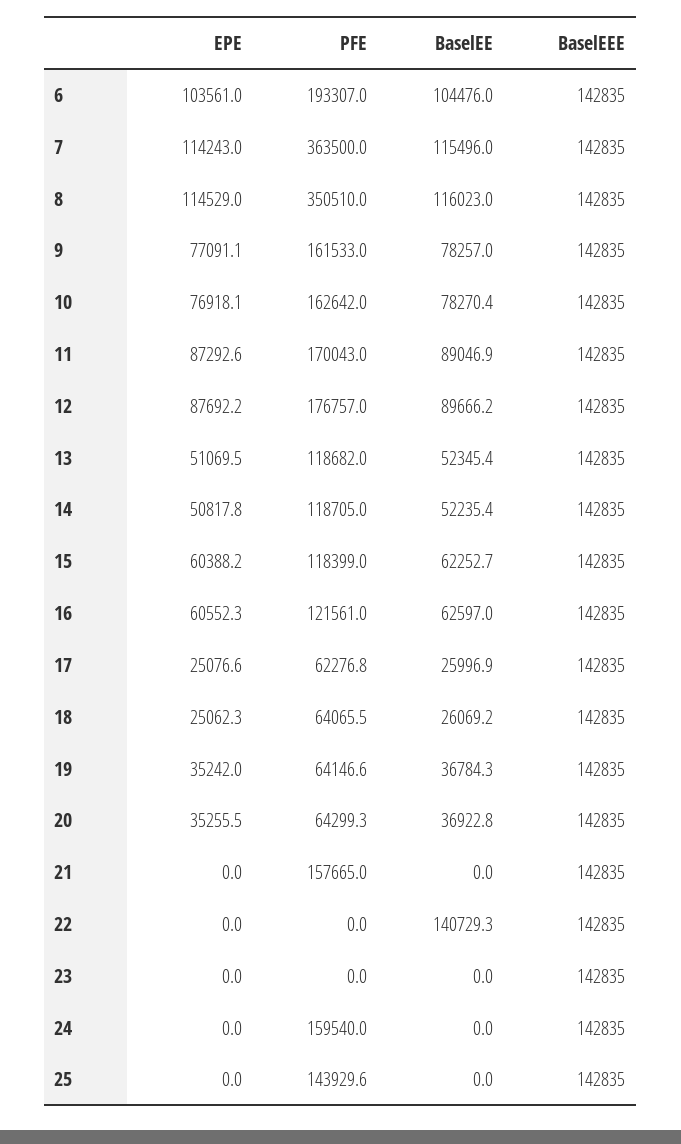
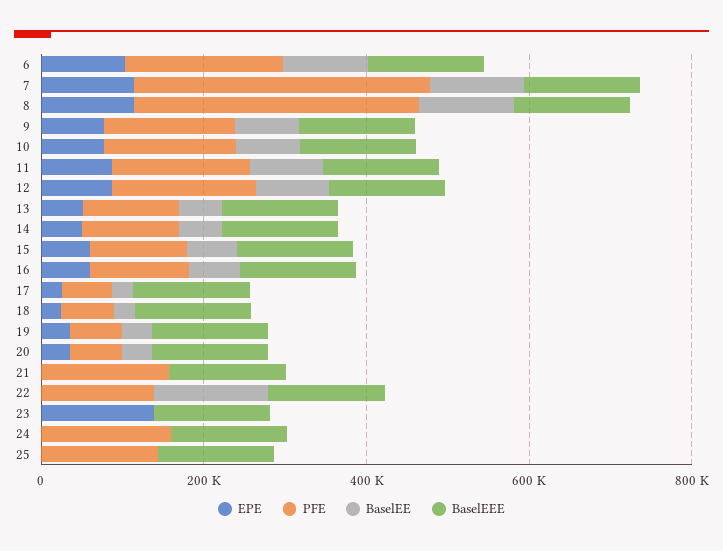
PFE, 22: 0 -> 150000
EPE, 23: 0 -> 150000

